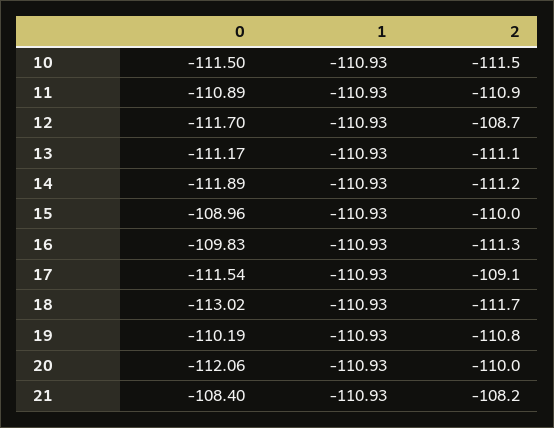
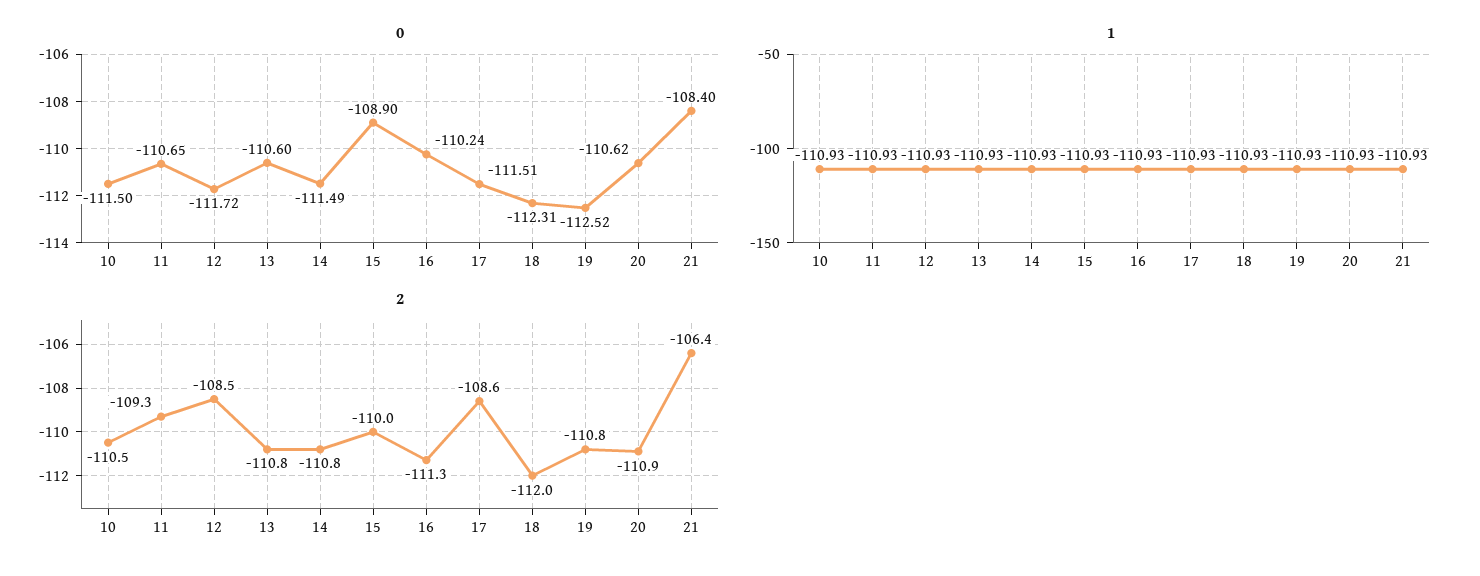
2, 10: -111.5 -> -110.5
0, 11: -110.89 -> -110.65
2, 11: -110.9 -> -109.3
0, 12: -111.7 -> -111.72
2, 12: -108.7 -> -108.5
0, 13: -111.17 -> -110.6
2, 13: -111.1 -> -110.8
0, 14: -111.89 -> -111.49
2, 14: -111.2 -> -110.8
0, 15: -108.96 -> -108.9
0, 16: -109.83 -> -110.24
0, 17: -111.54 -> -111.51
2, 17: -109.1 -> -108.6
0, 18: -113.02 -> -112.31
2, 18: -111.7 -> -112
0, 19: -110.19 -> -112.52
0, 20: -112.06 -> -110.62
2, 20: -110 -> -110.9
2, 21: -108.2 -> -106.4

